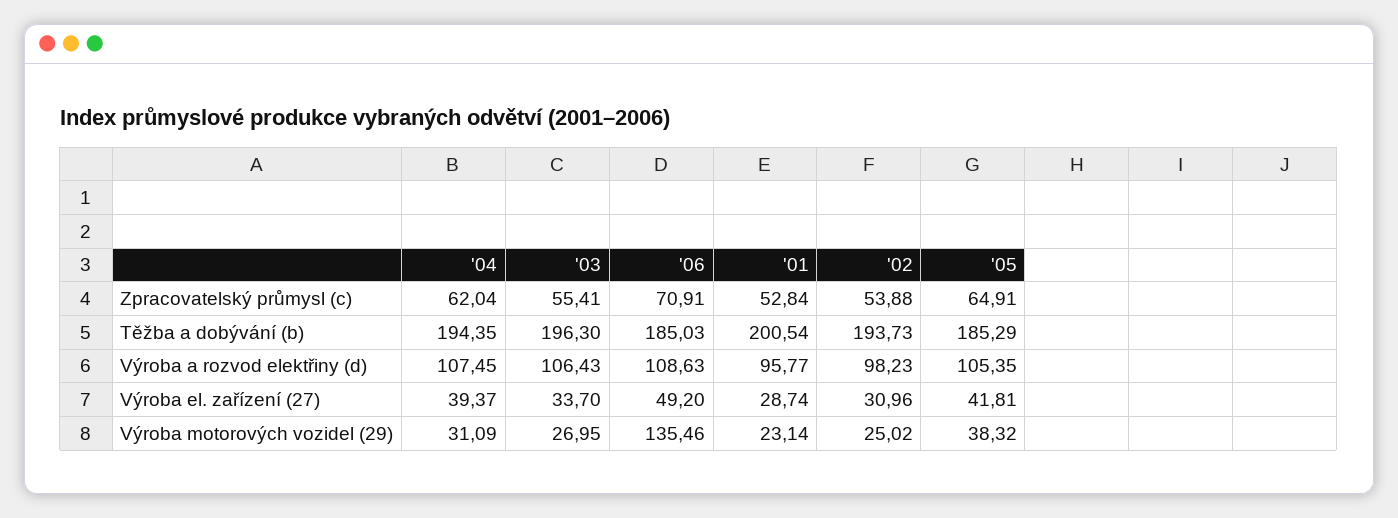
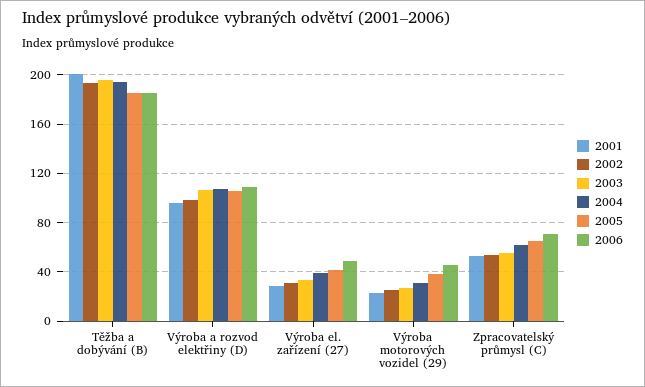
'06, Výroba motorových vozidel (29): 135.46 -> 45

